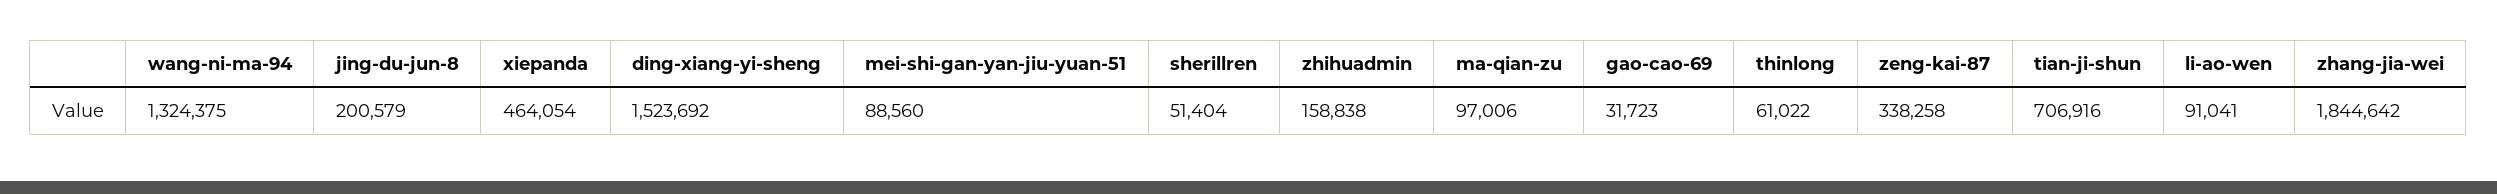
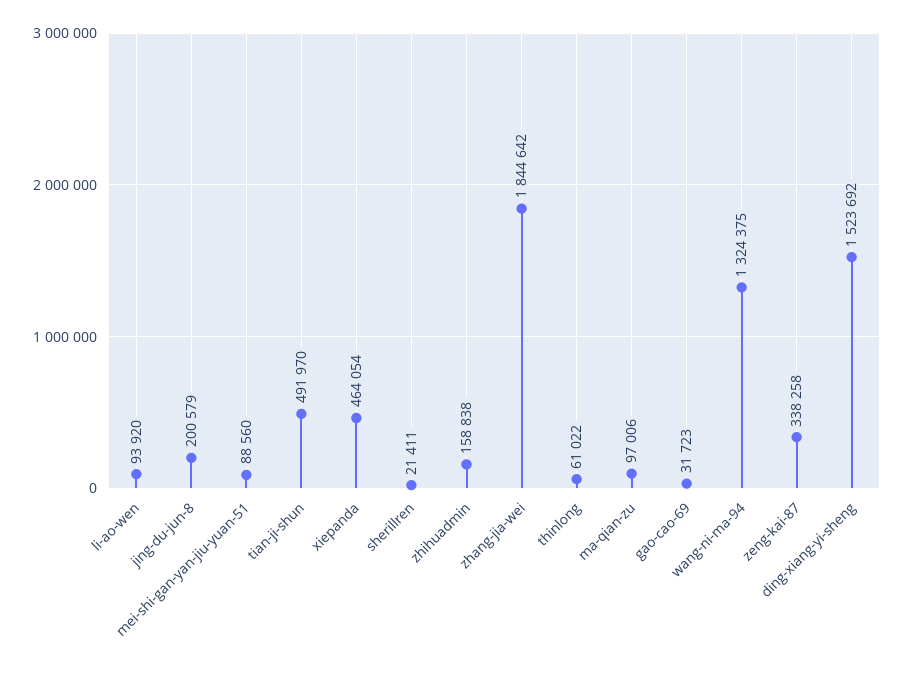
sherillren: 51404 -> 21411
tian-ji-shun: 706916 -> 491970
li-ao-wen: 91041 -> 93920

